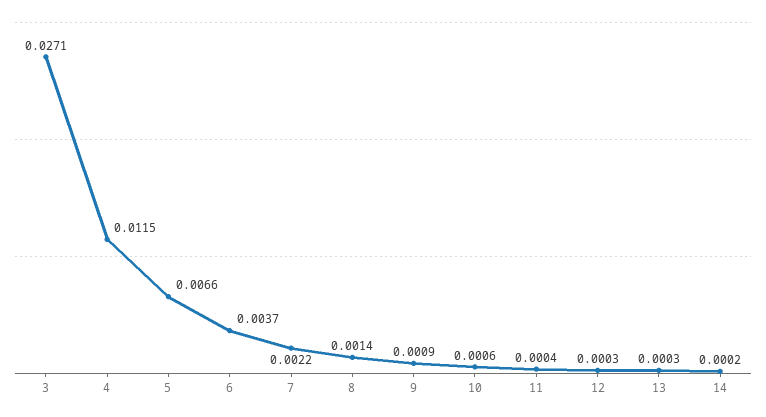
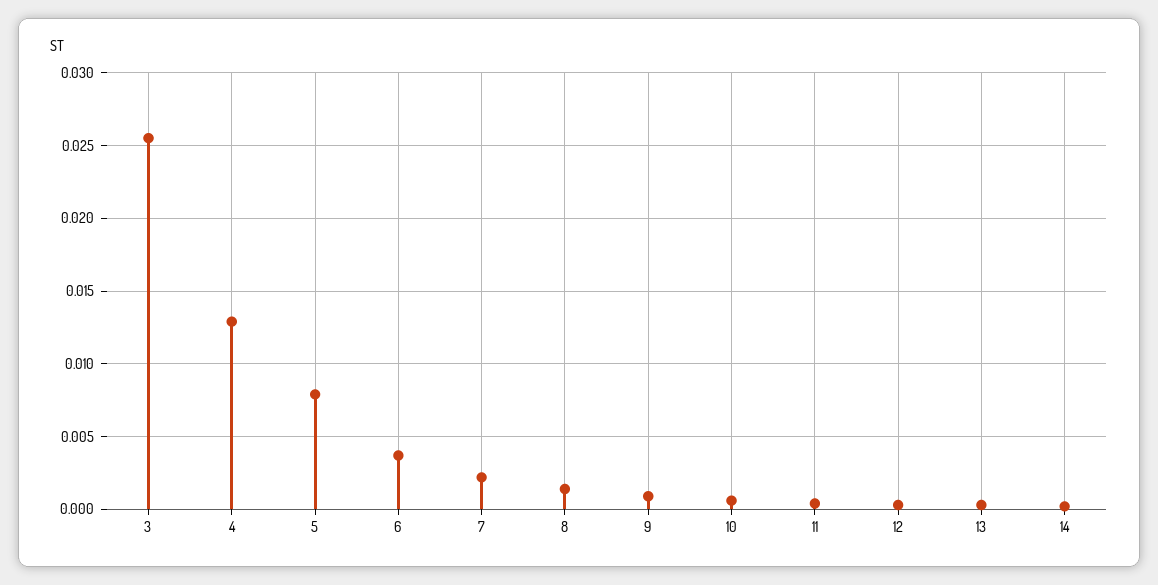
3: 0.0271 -> 0.0255
4: 0.0115 -> 0.013
5: 0.0066 -> 0.008

